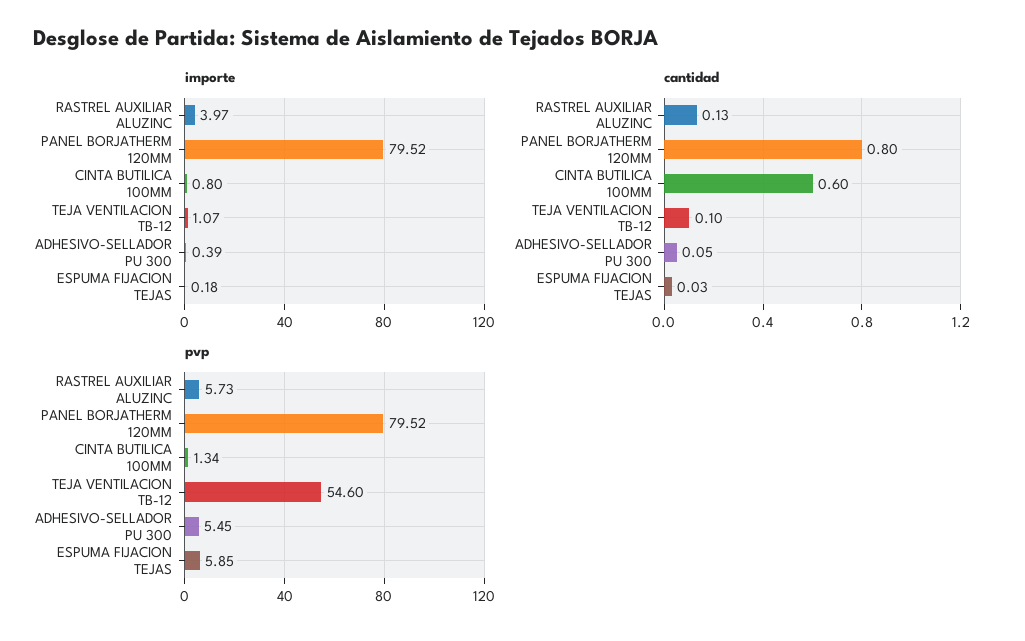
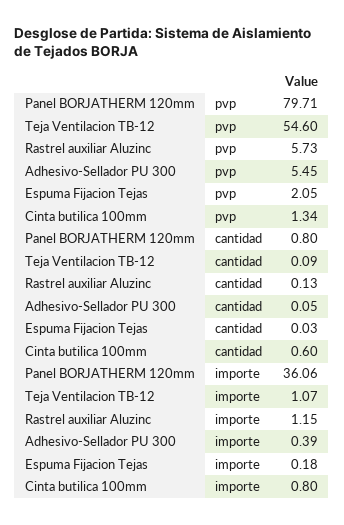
importe, RASTREL AUXILIAR ALUZINC: 3.97 -> 1.15
importe, PANEL BORJATHERM 120MM: 79.52 -> 36.06
cantidad, TEJA VENTILACION TB-12: 0.1 -> 0.09
pvp, PANEL BORJATHERM 120MM: 79.52 -> 79.71
pvp, ESPUMA FIJACION TEJAS: 5.85 -> 2.05

